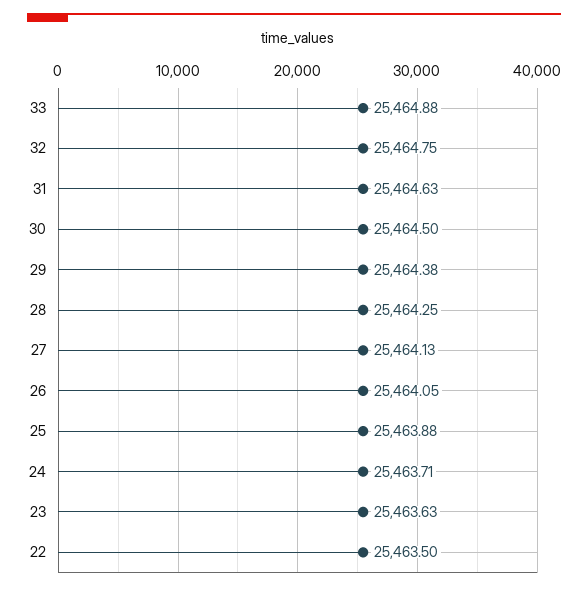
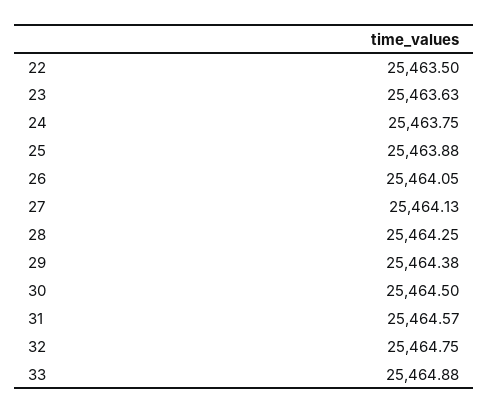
31: 25464.63 -> 25464.57
24: 25463.71 -> 25463.75

